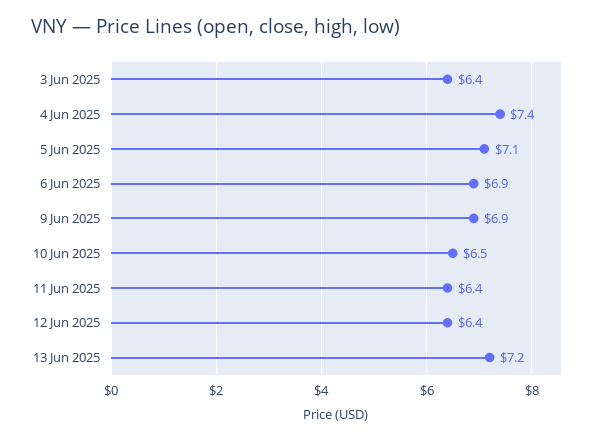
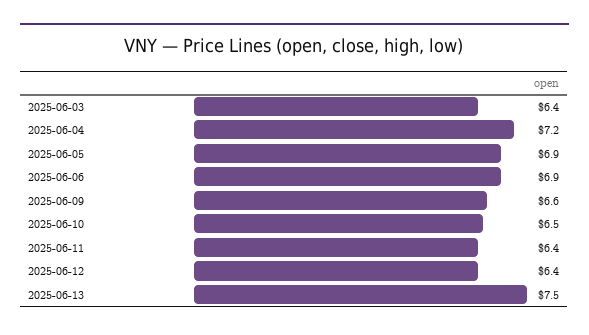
4 Jun 2025: 7.4 -> 7.2
5 Jun 2025: 7.1 -> 6.9
9 Jun 2025: 6.9 -> 6.6
13 Jun 2025: 7.2 -> 7.5

